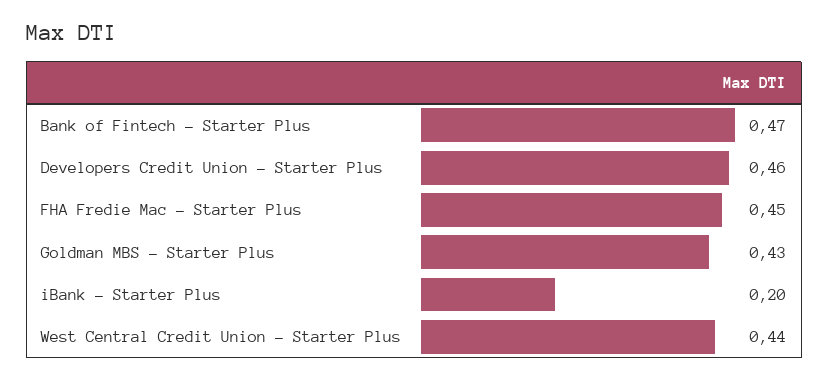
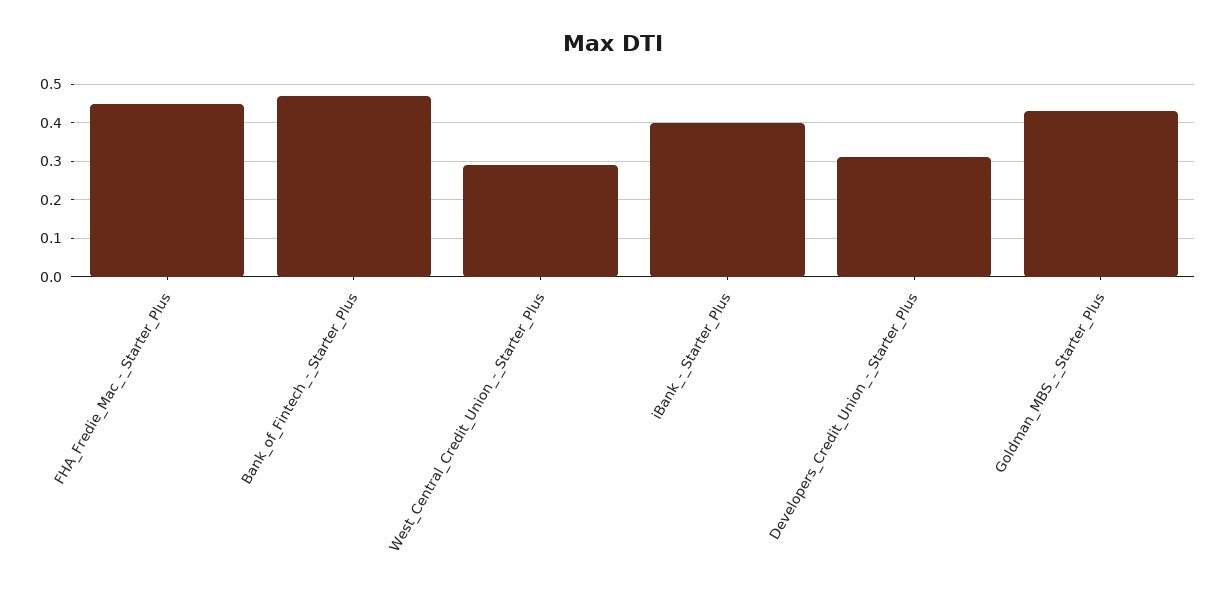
Developers Credit Union - Starter Plus: 0.46 -> 0.3
iBank - Starter Plus: 0.2 -> 0.4
West Central Credit Union - Starter Plus: 0.44 -> 0.3

